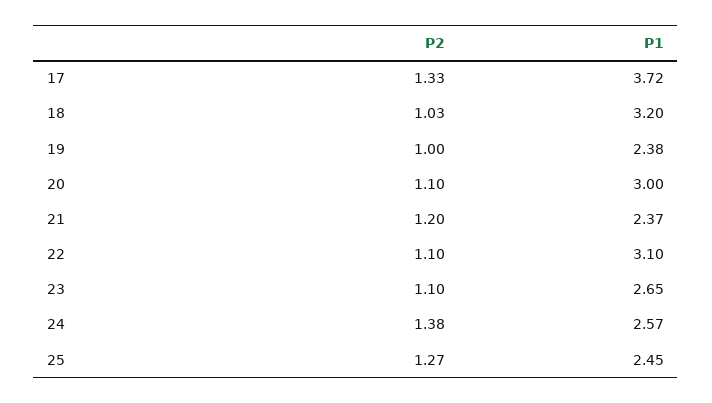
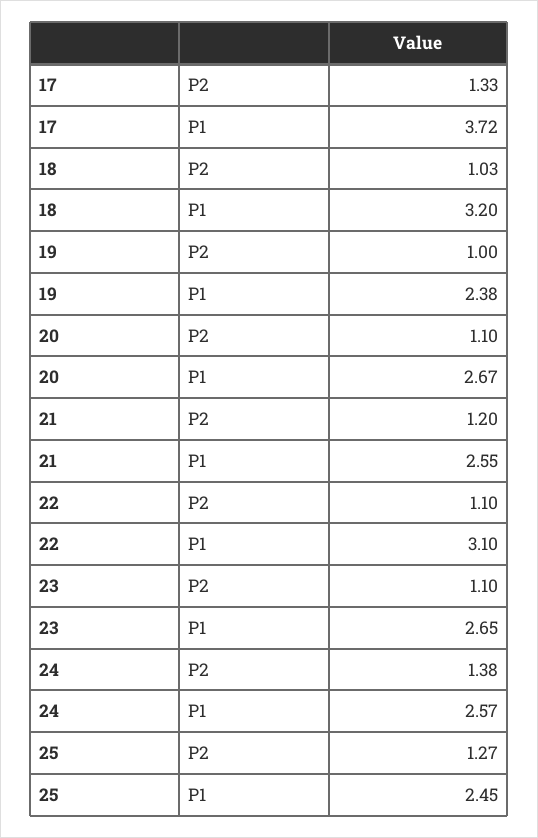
P1, 20: 3 -> 2.67
P1, 21: 2.37 -> 2.55

